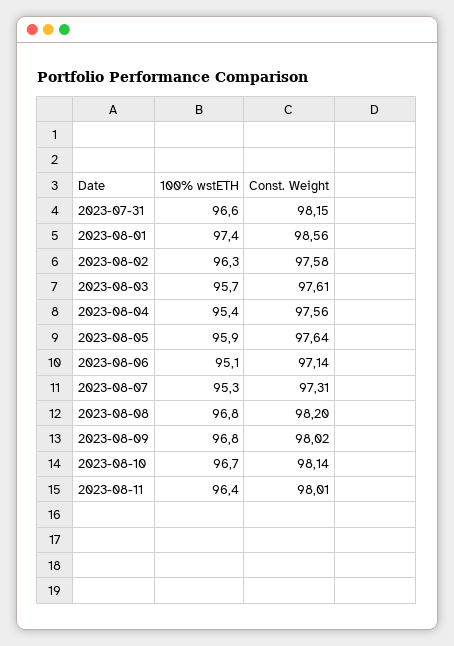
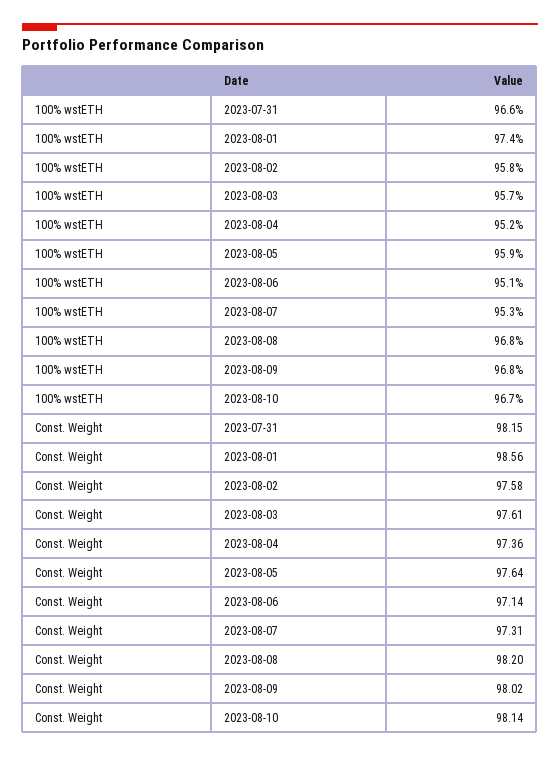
100% wstETH, 2023-08-02: 96.3 -> 95.8
100% wstETH, 2023-08-04: 95.4 -> 95.2
Const. Weight, 2023-08-04: 97.56 -> 97.36
100% wstETH, 2023-08-11: 96.4 -> none
Const. Weight, 2023-08-11: 98.01 -> none

